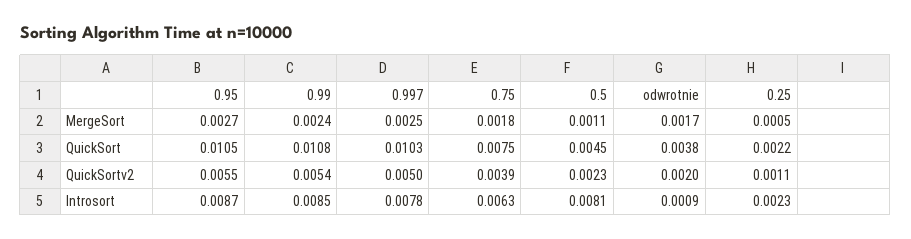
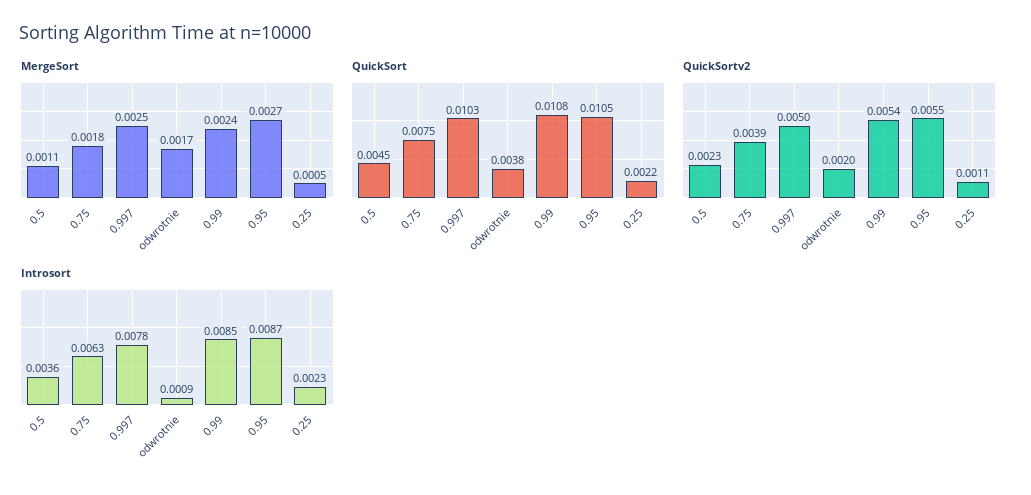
Introsort, 0.5: 0.0081 -> 0.0036

